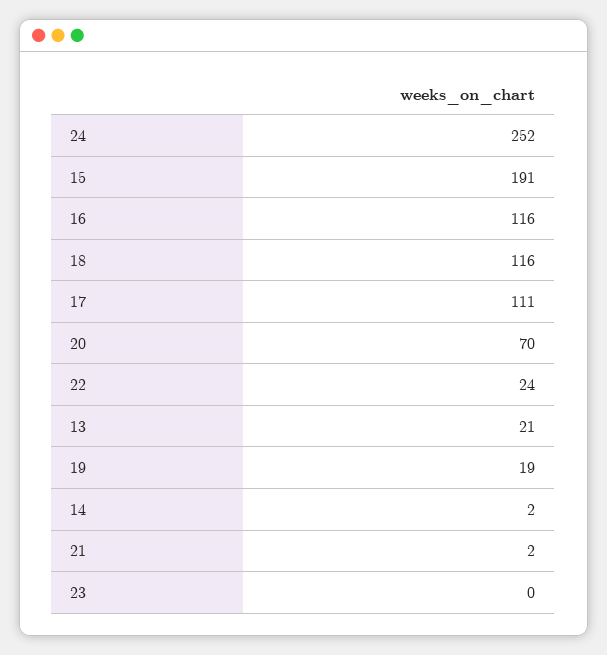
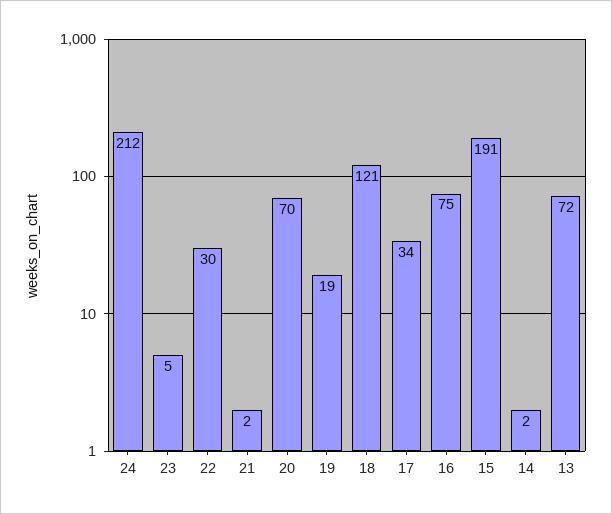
24: 252 -> 212
16: 116 -> 75
18: 116 -> 121
17: 111 -> 34
22: 24 -> 30
13: 21 -> 72
23: 0 -> 5

